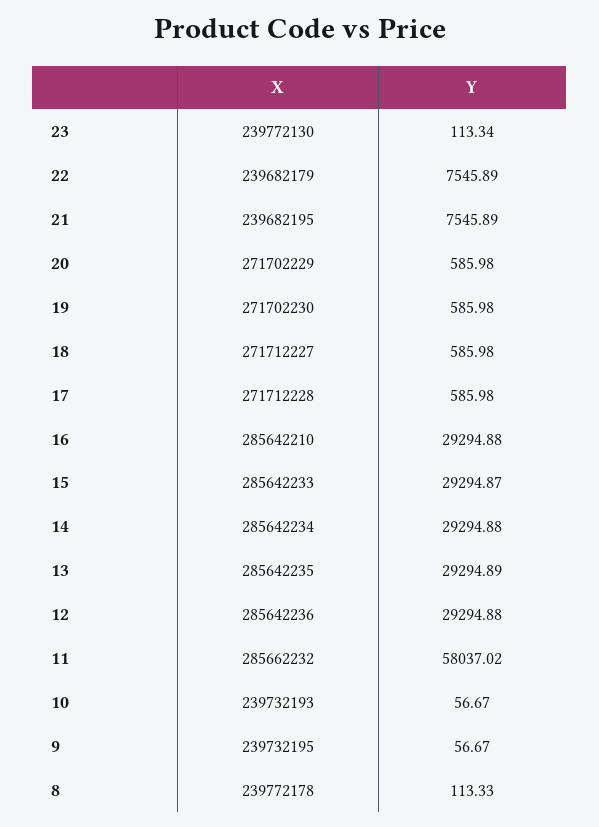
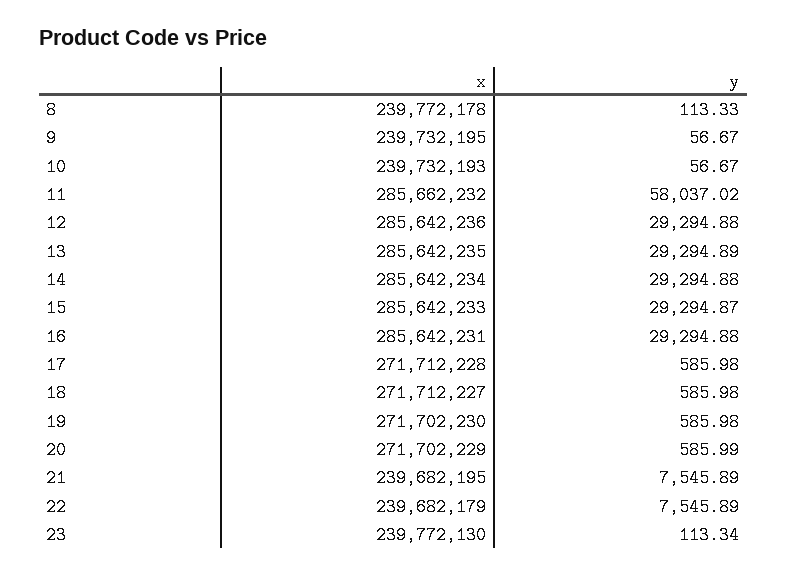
Y, 20: 585.98 -> 585.99
X, 16: 285642210 -> 285642231

